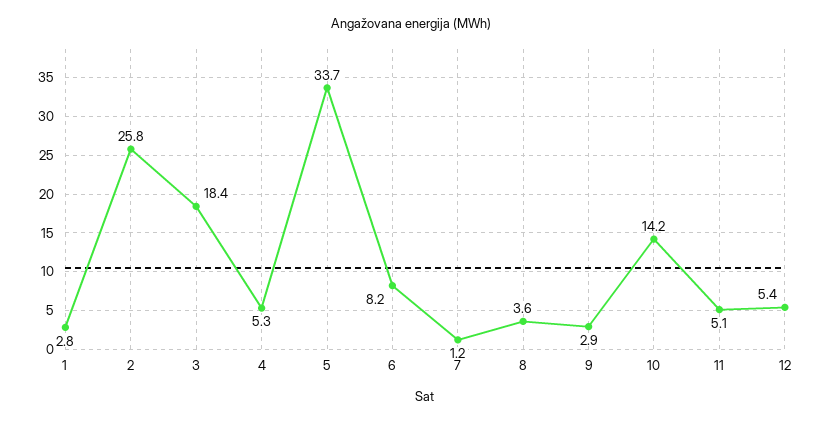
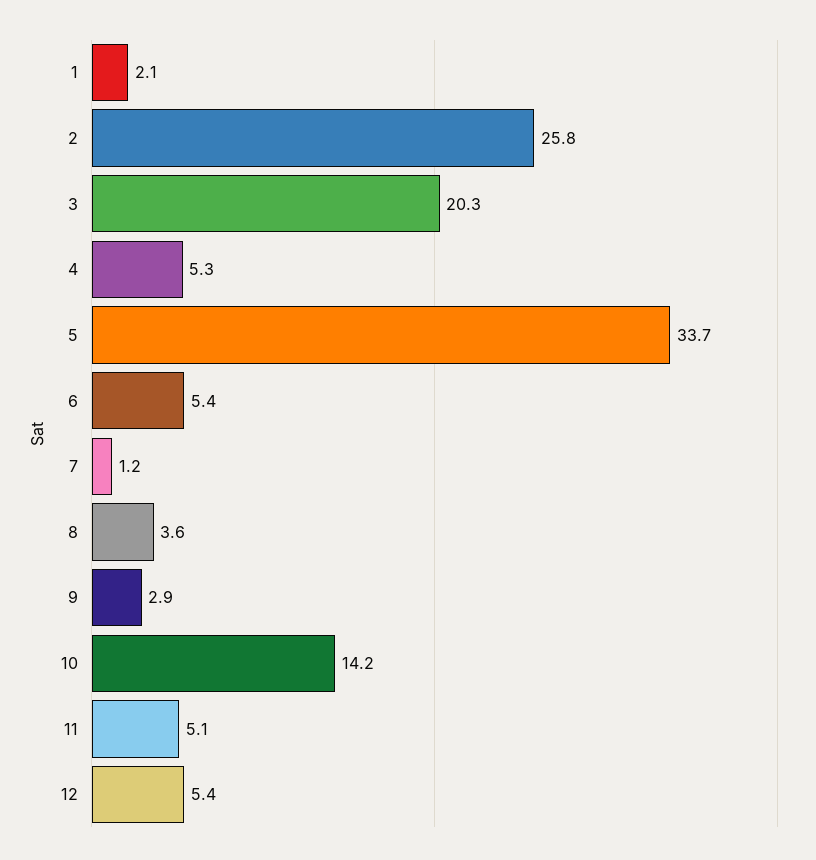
1: 2.8 -> 2.1
3: 18.4 -> 20.3
6: 8.2 -> 5.4

